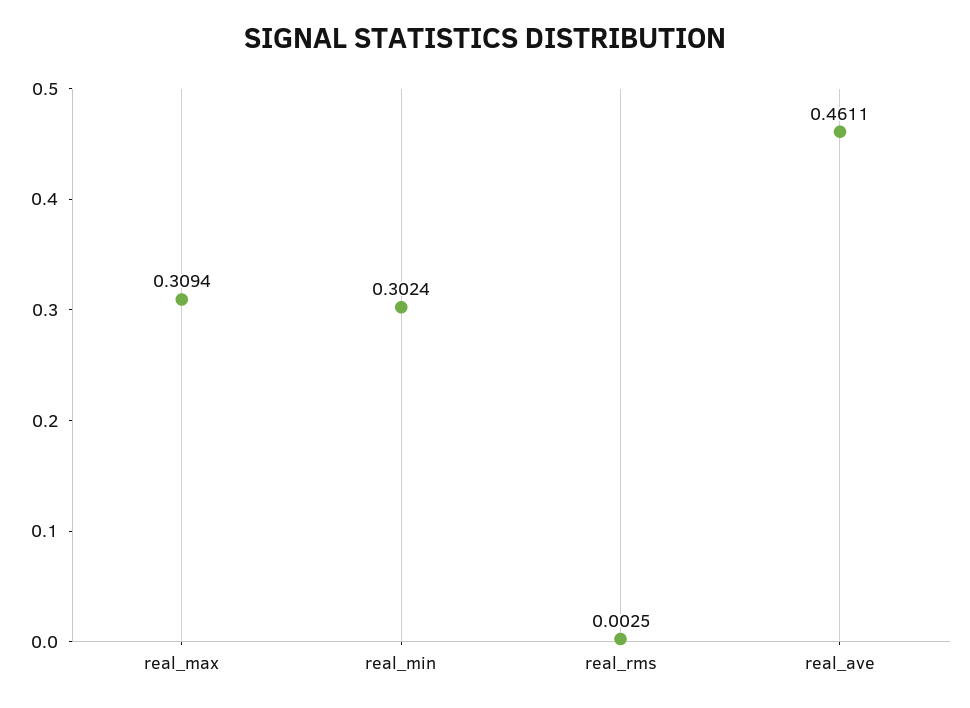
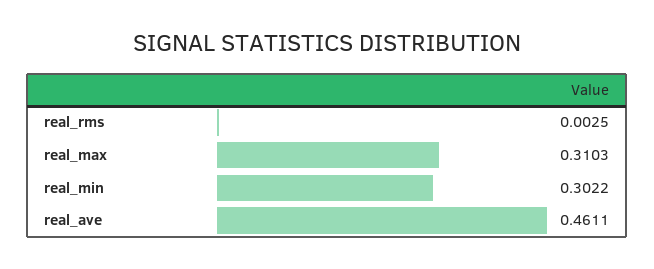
real_max: 0.3094 -> 0.3103
real_min: 0.3024 -> 0.3022

